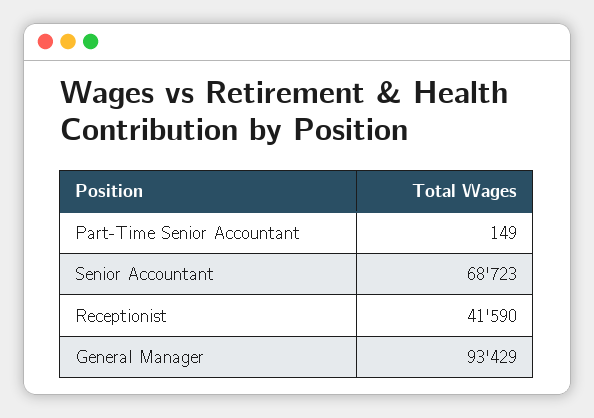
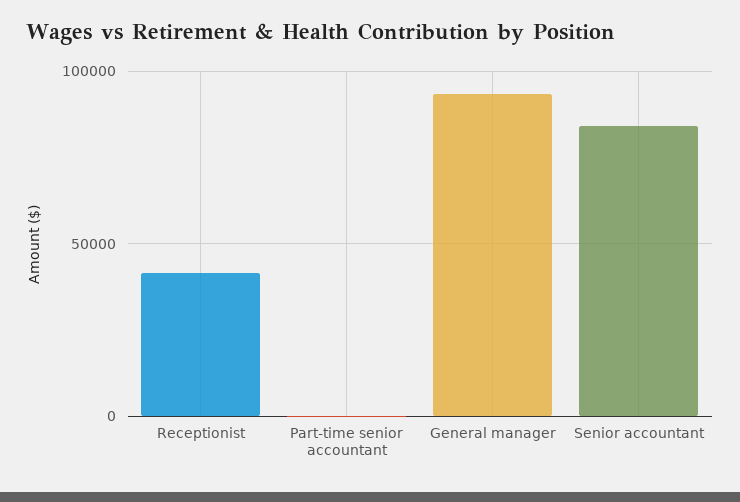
Senior Accountant: 68723 -> 85000

